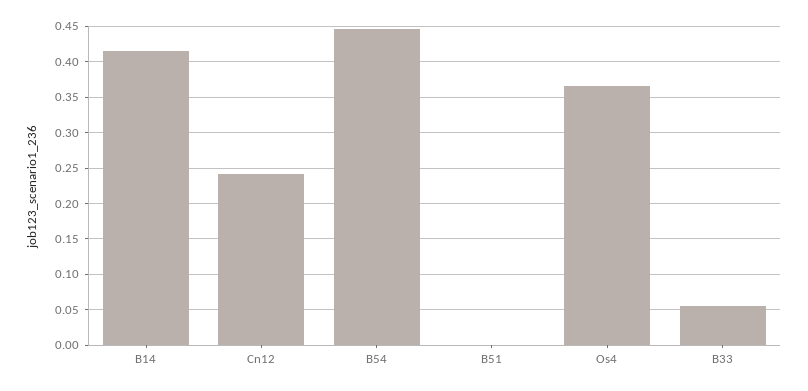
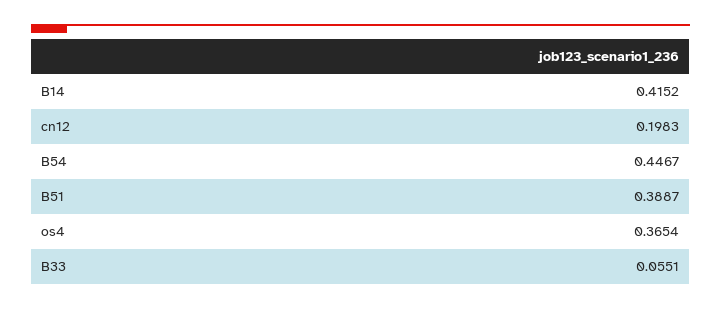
Cn12: 0.24 -> 0.1983
B51: 0 -> 0.3887

